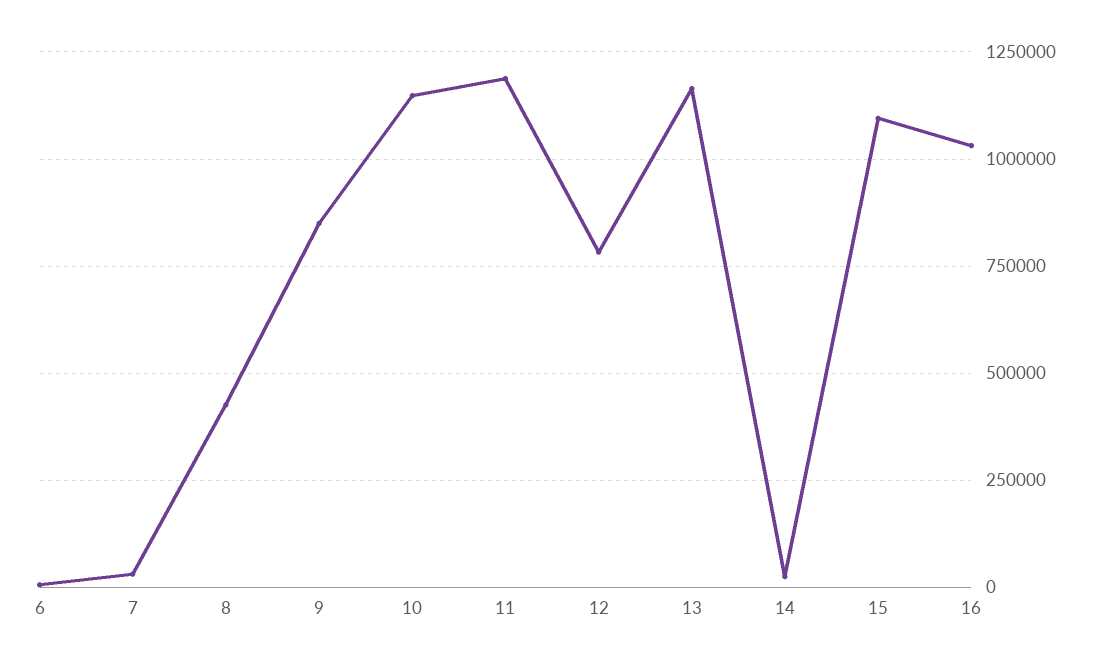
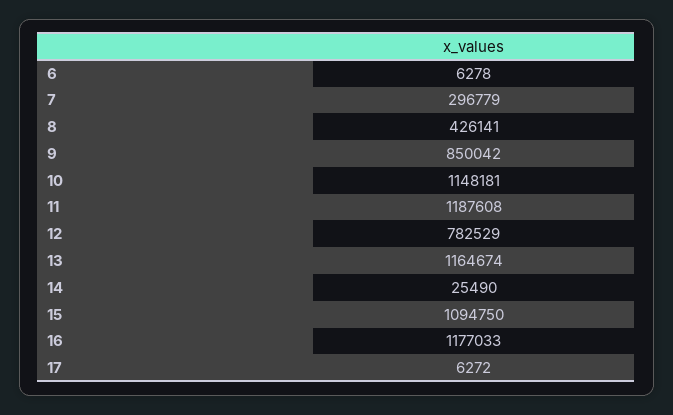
7: 25000 -> 296779
16: 1025000 -> 1177033
17: none -> 6272

